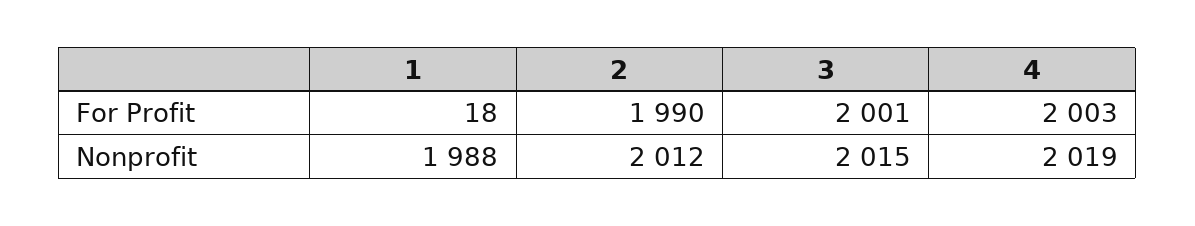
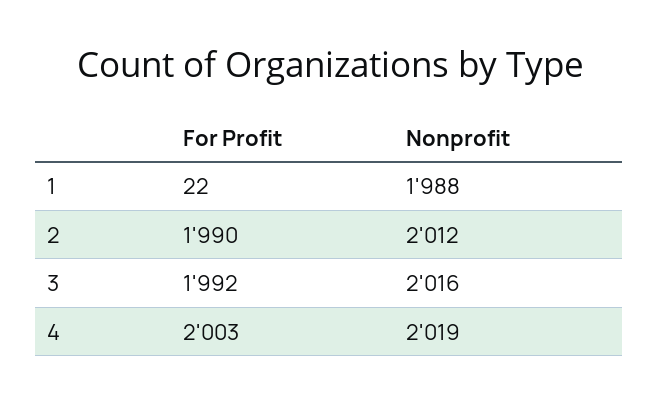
1, For Profit: 18 -> 22
3, For Profit: 2001 -> 1992
3, Nonprofit: 2015 -> 2016

